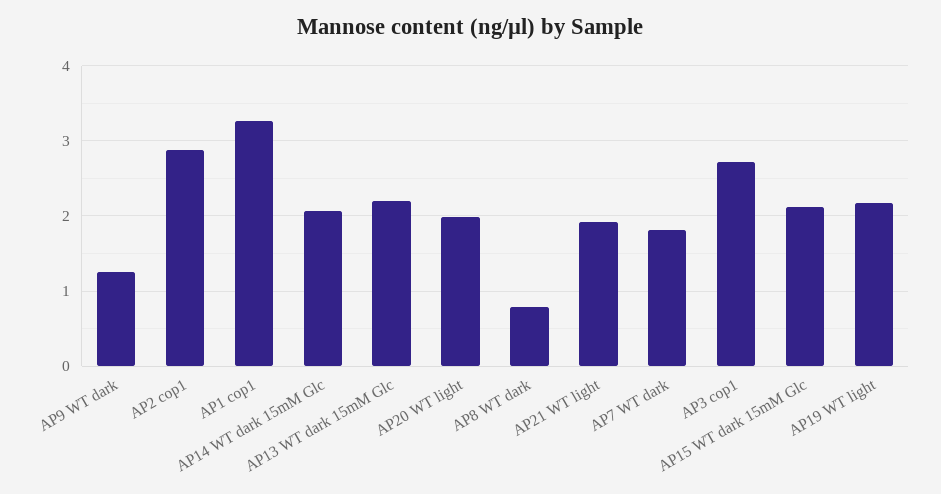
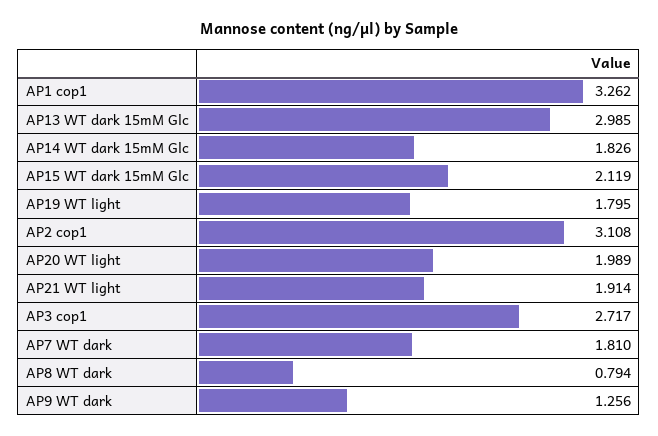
AP2 cop1: 2.9 -> 3.108
AP14 WT dark 15mM Glc: 2.1 -> 1.826
AP13 WT dark 15mM Glc: 2.2 -> 2.985
AP19 WT light: 2.2 -> 1.795

